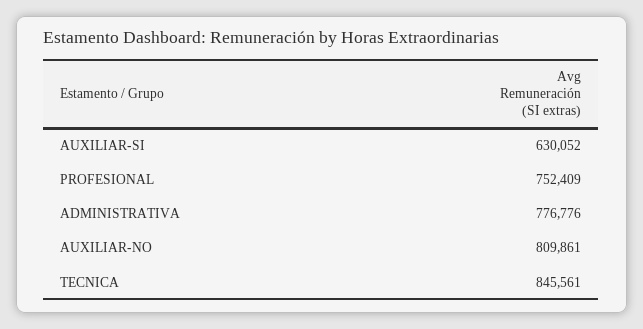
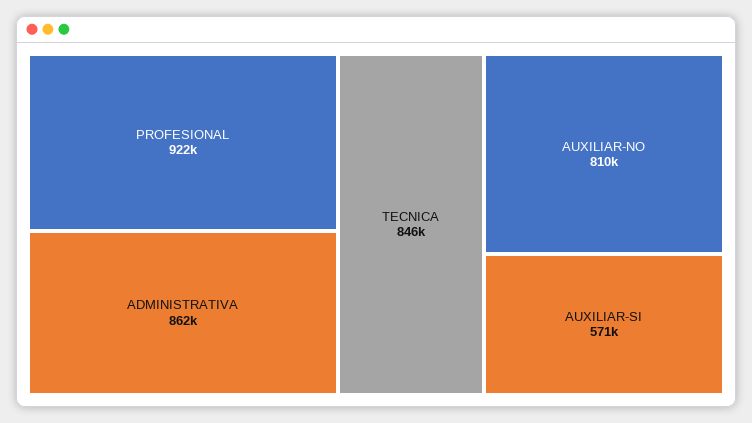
AUXILIAR-SI: 630052 -> 571000
PROFESIONAL: 752409 -> 922000
ADMINISTRATIVA: 776776 -> 862000

